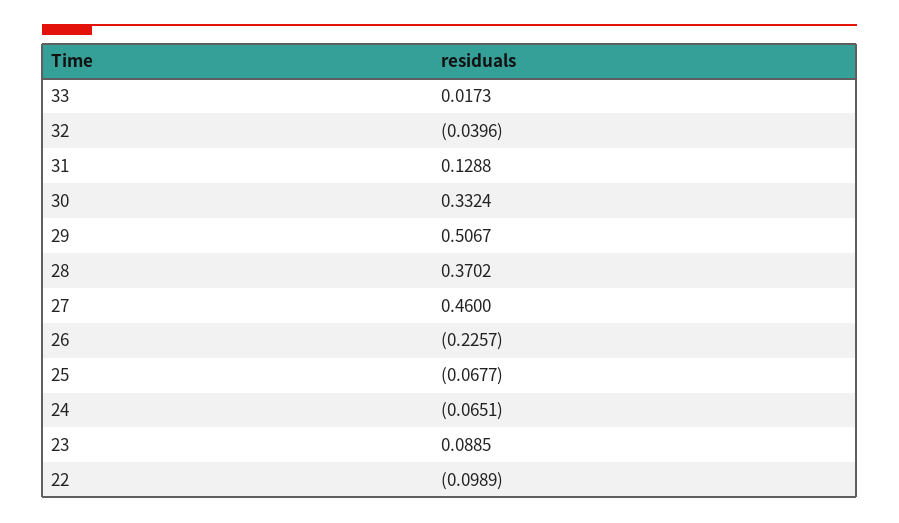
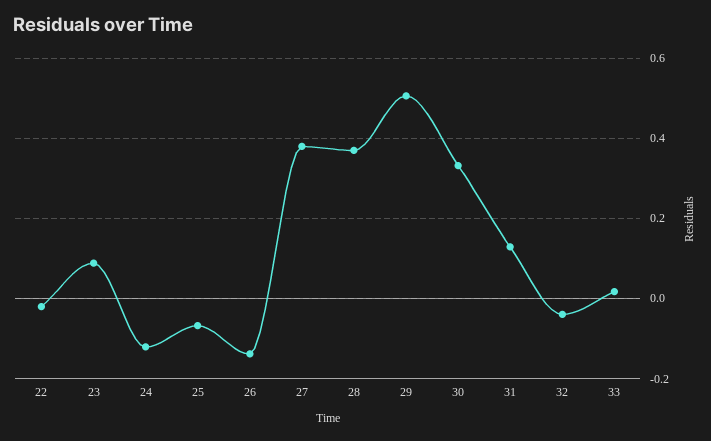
27: 0.46 -> 0.38
26: -0.2257 -> -0.14
24: -0.0651 -> -0.12
22: -0.0989 -> -0.02

